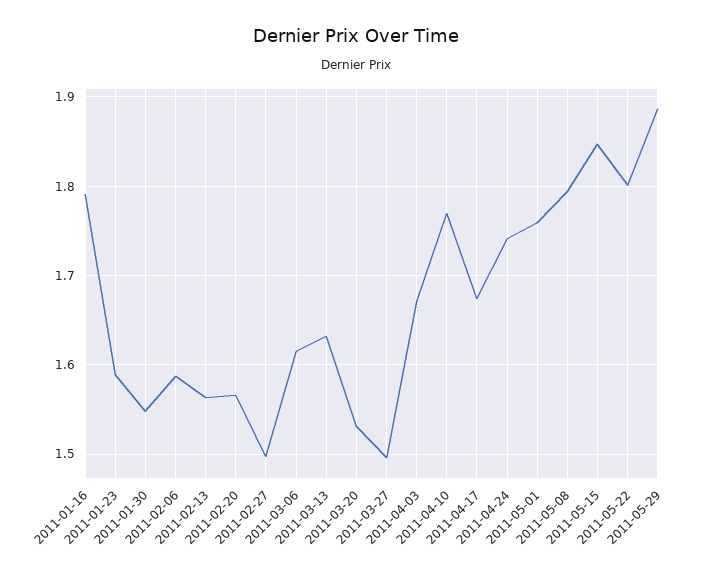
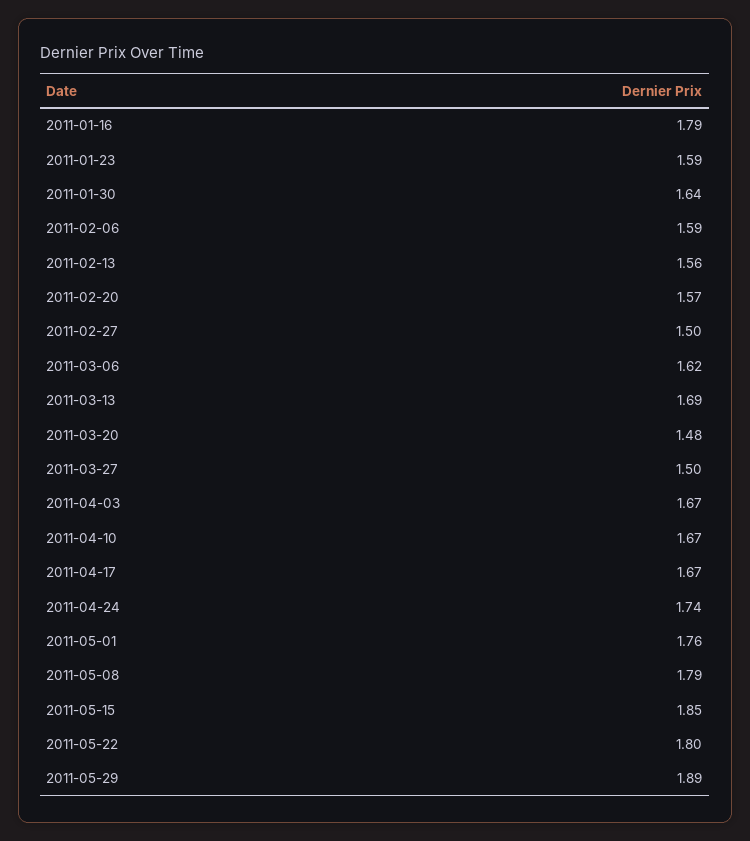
2011-01-30: 1.55 -> 1.64
2011-03-13: 1.63 -> 1.69
2011-03-20: 1.53 -> 1.48
2011-04-10: 1.77 -> 1.67

